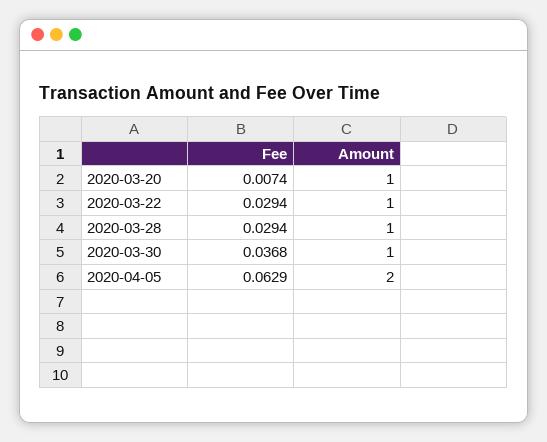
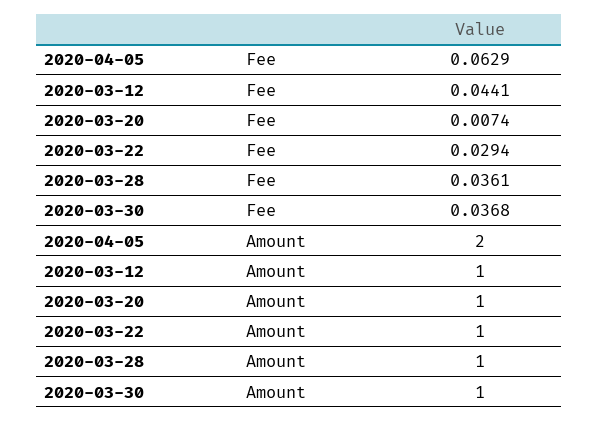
Fee, 2020-03-28: 0.0294 -> 0.0361
Fee, 2020-03-12: none -> 0.0441
Amount, 2020-03-12: none -> 1

